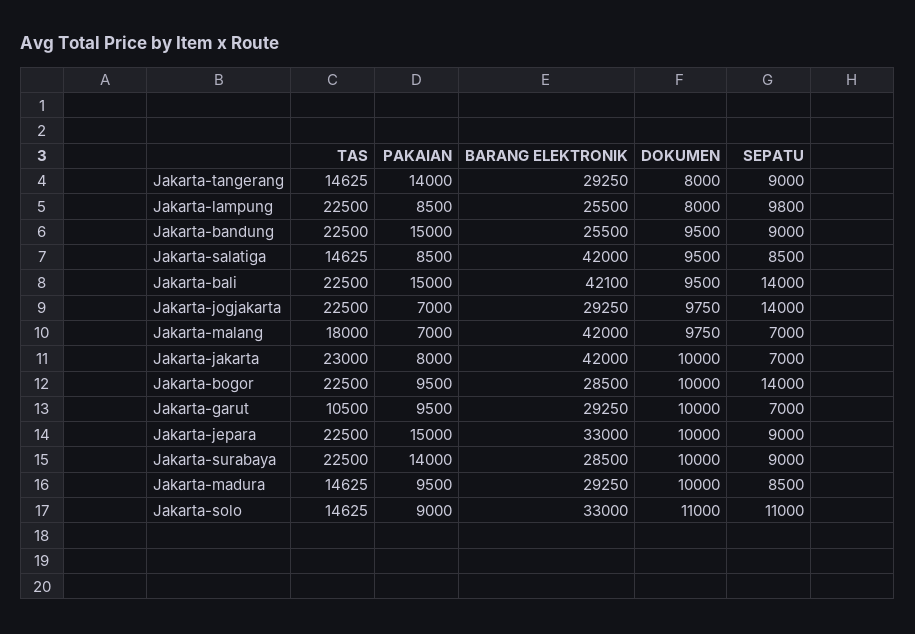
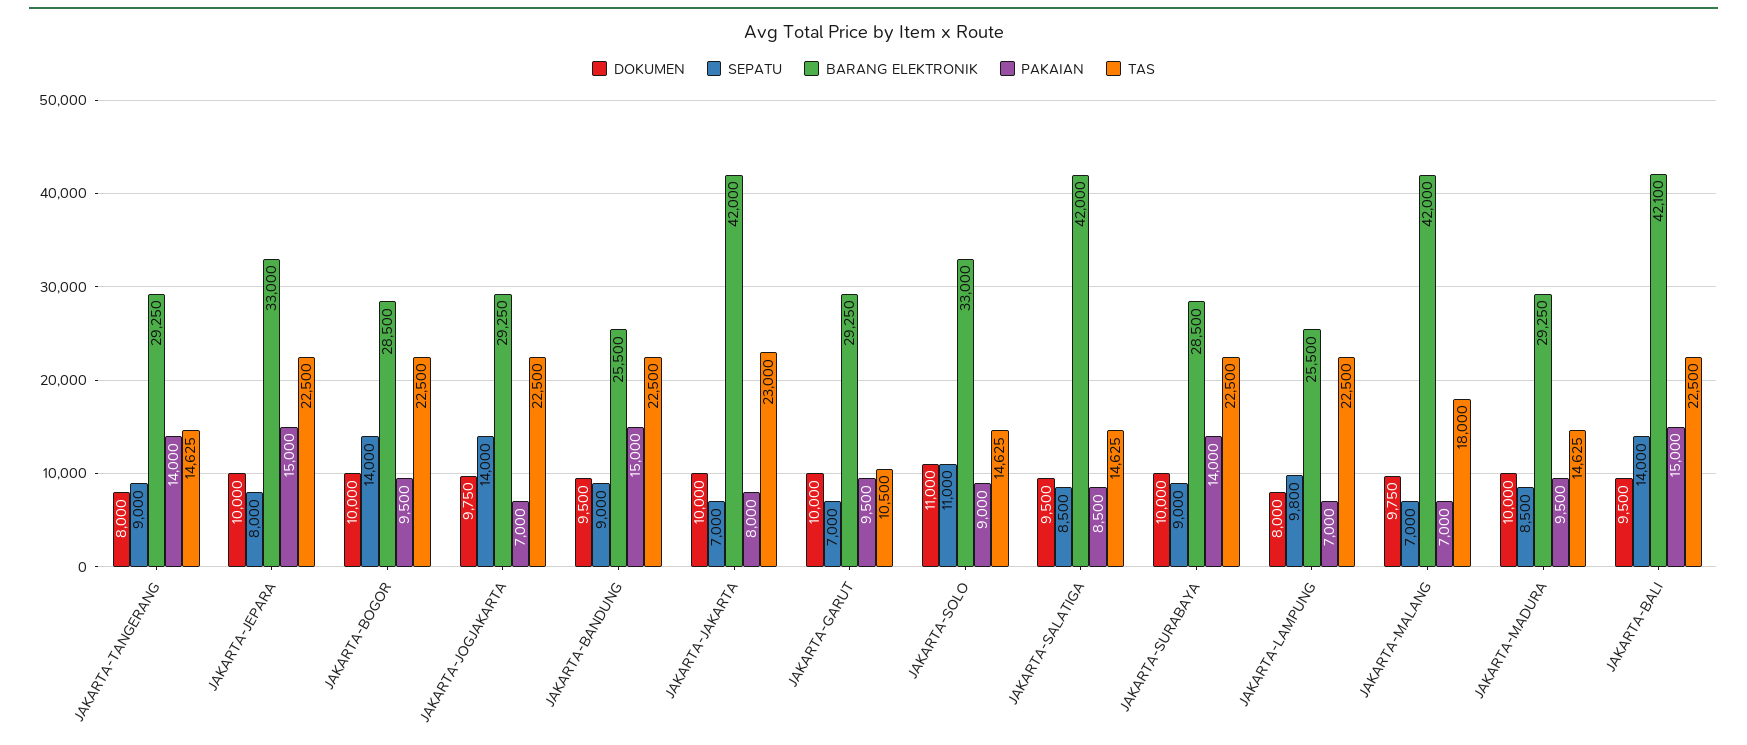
PAKAIAN, Jakarta-lampung: 8500 -> 7000
SEPATU, Jakarta-jepara: 9000 -> 8000

